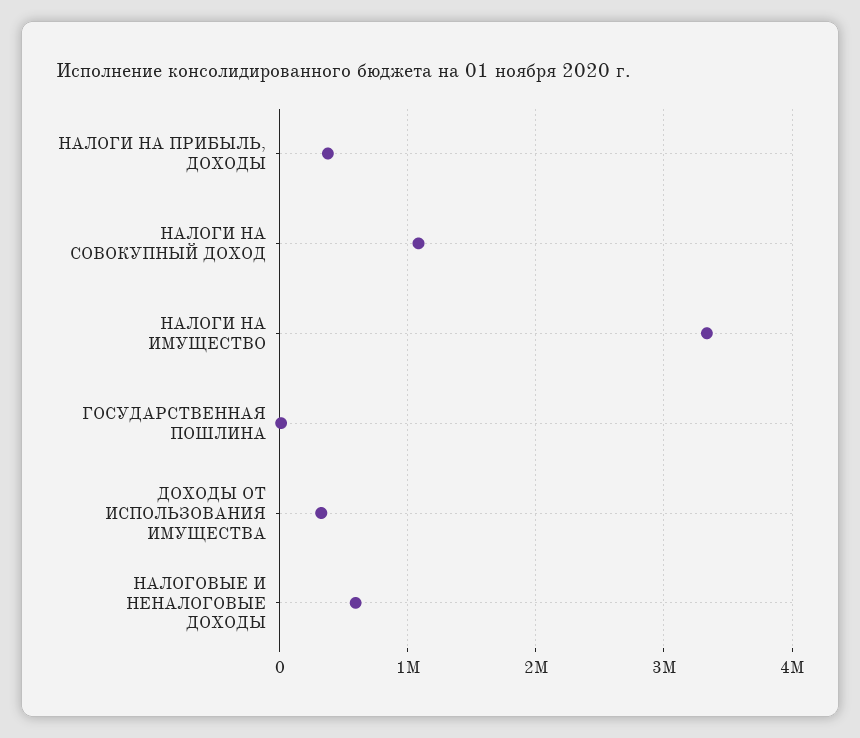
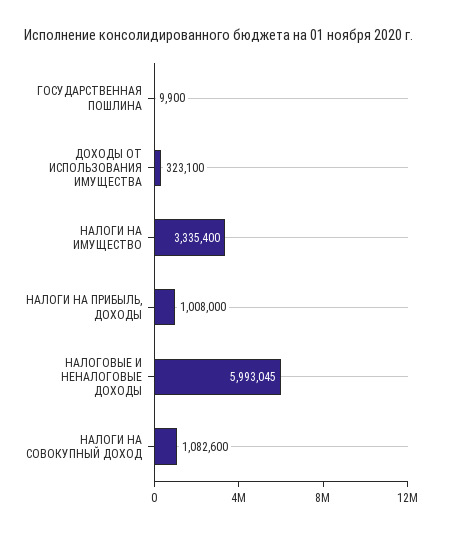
НАЛОГИ НА ПРИБЫЛЬ, ДОХОДЫ: 400000 -> 1008000
НАЛОГОВЫЕ И НЕНАЛОГОВЫЕ ДОХОДЫ: 600000 -> 5993045

